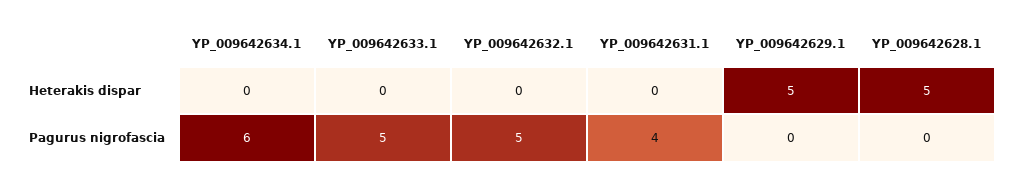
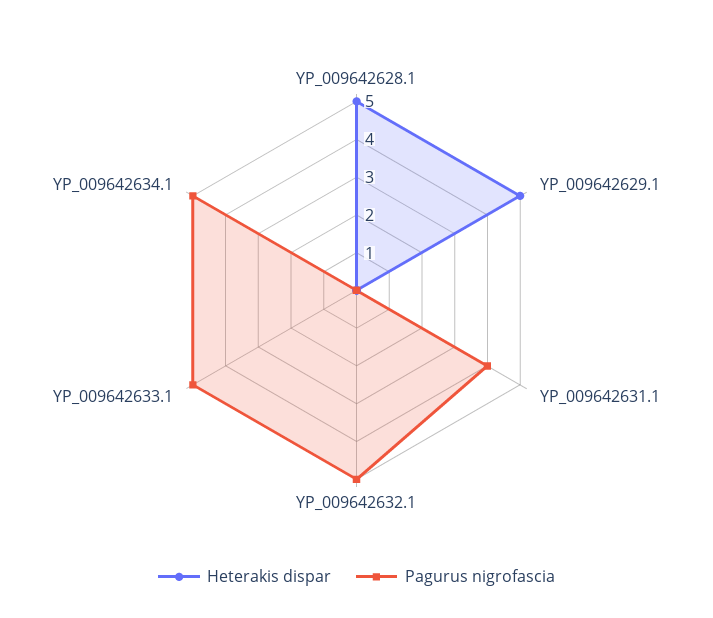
Pagurus nigrofascia, YP_009642634.1: 6 -> 5

